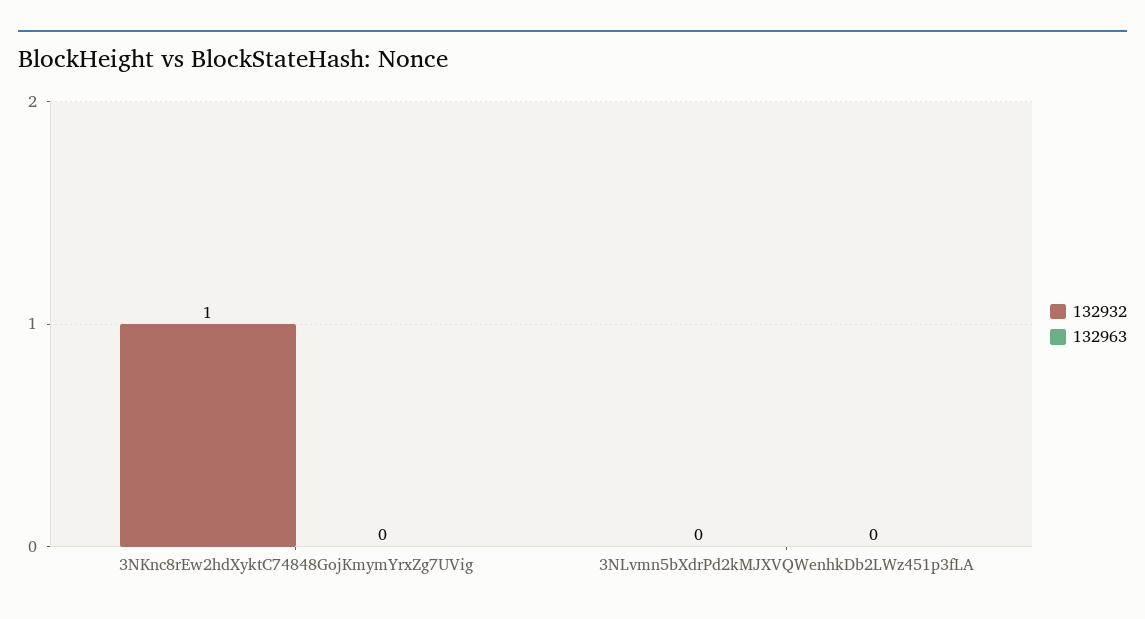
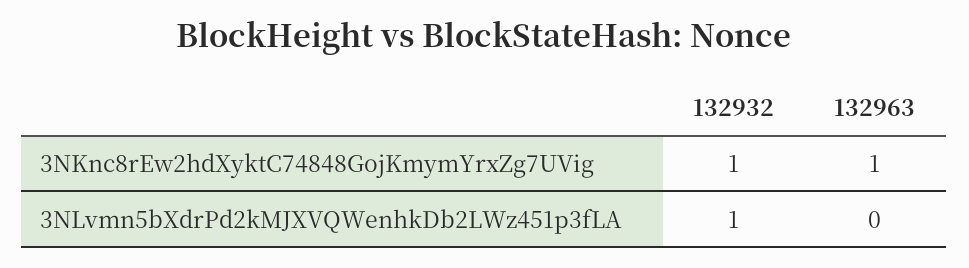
132963, 3NKnc8rEw2hdXyktC74848GojKmymYrxZg7UVig: 0 -> 1
132932, 3NLvmn5bXdrPd2kMJXVQWenhkDb2LWz451p3fLA: 0 -> 1

